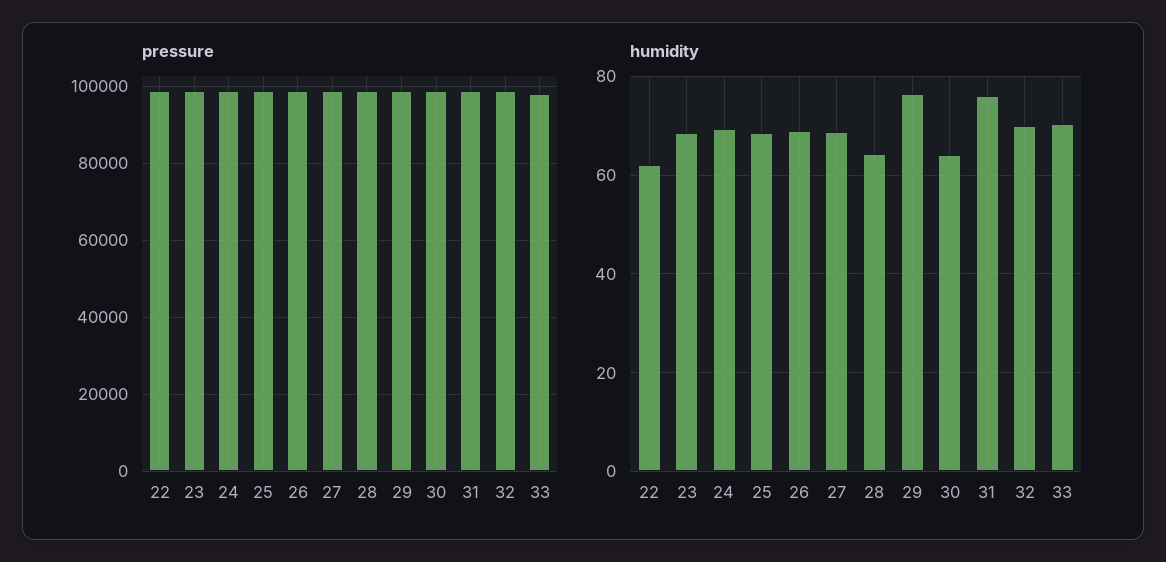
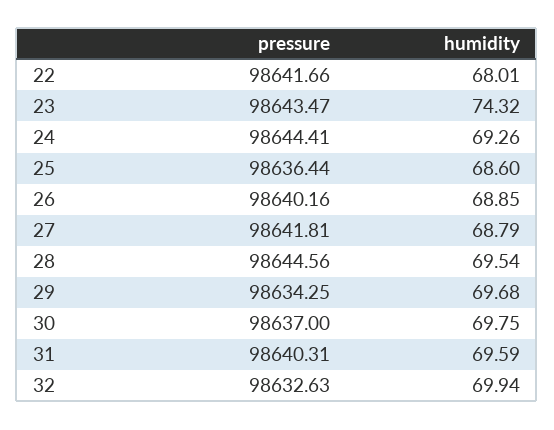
pressure, 33: 98000 -> none
humidity, 22: 62 -> 68.01
humidity, 23: 68 -> 74.32
humidity, 28: 64 -> 69.54
humidity, 29: 76 -> 69.68
humidity, 30: 64 -> 69.75
humidity, 31: 76 -> 69.59
humidity, 33: 70 -> none

